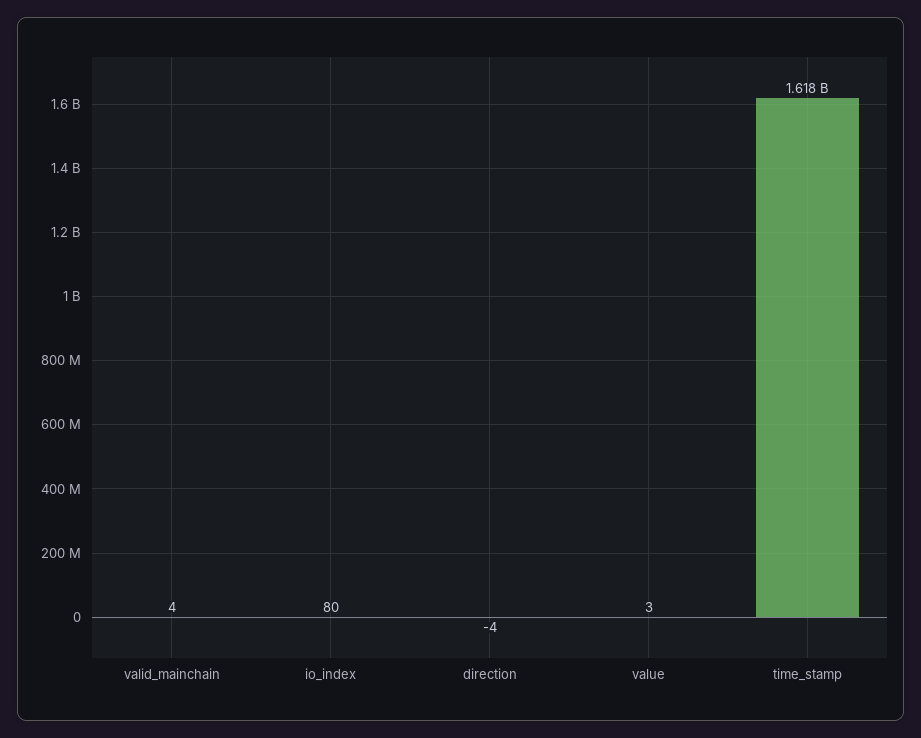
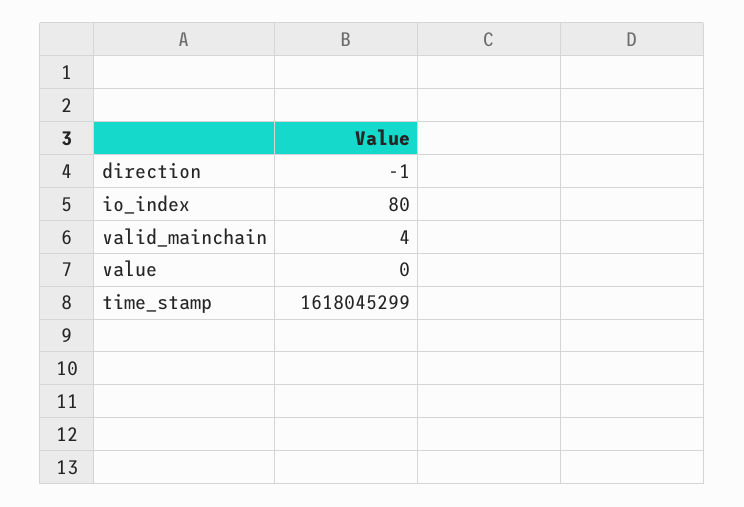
direction: -4 -> -1
value: 3 -> 0

